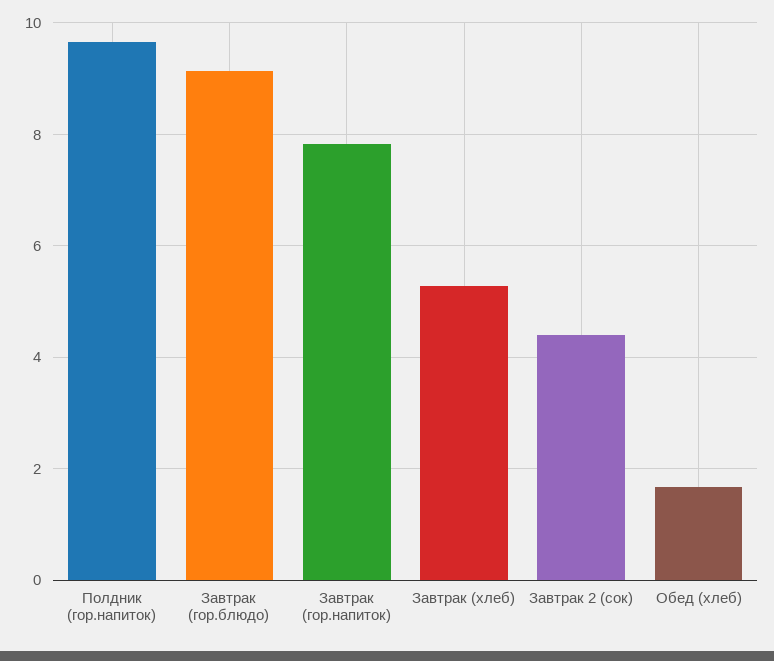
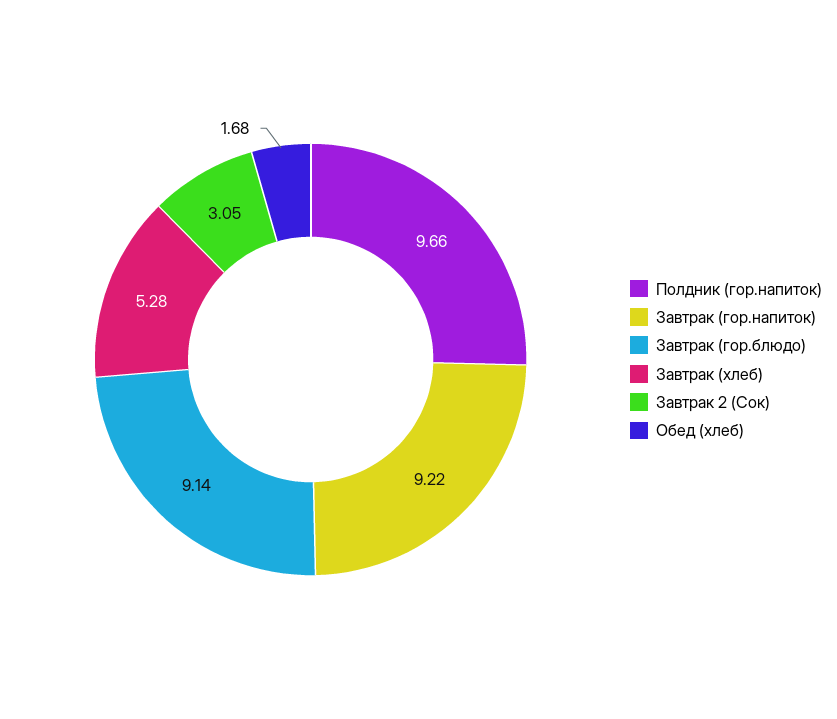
Завтрак (гор.напиток): 7.8 -> 9.22
Завтрак 2 (сок): 4.4 -> 3.05

